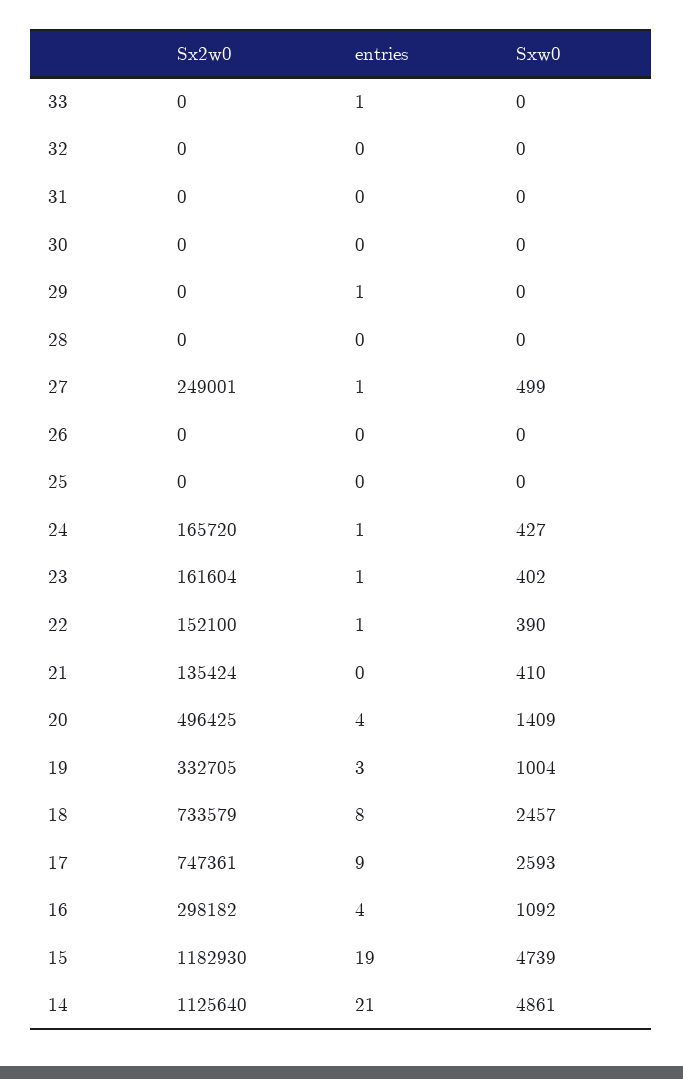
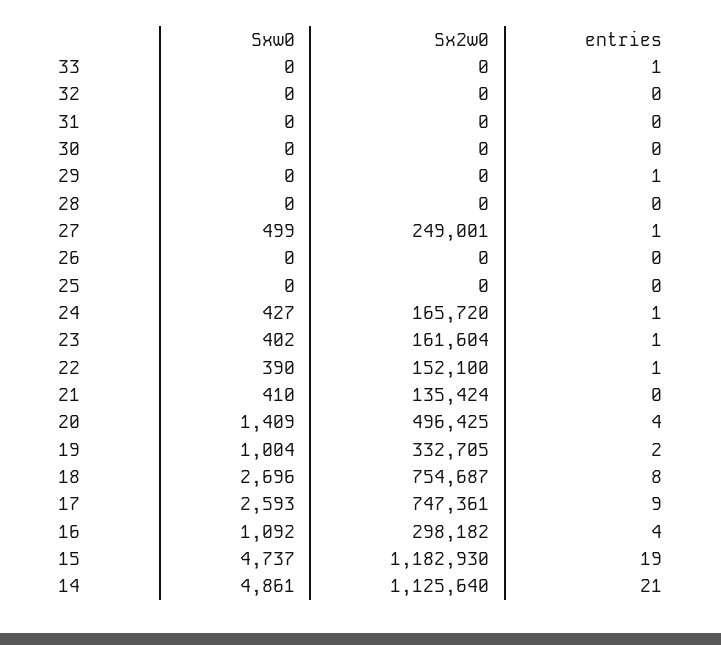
entries, 19: 3 -> 2
Sx2w0, 18: 733579 -> 754687
Sxw0, 18: 2457 -> 2696
Sxw0, 15: 4739 -> 4737

